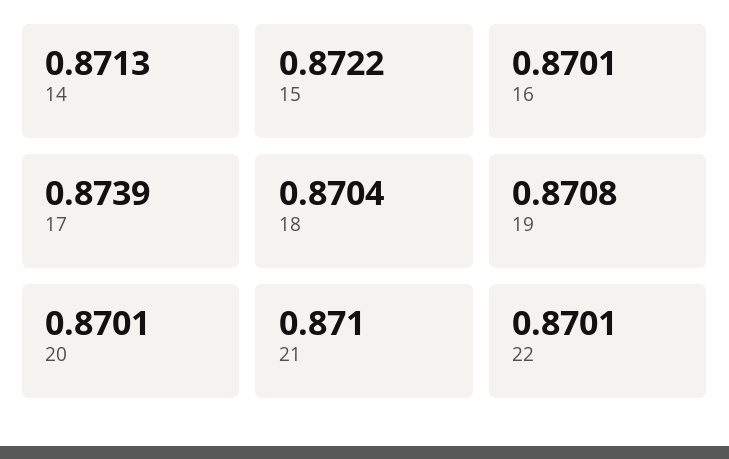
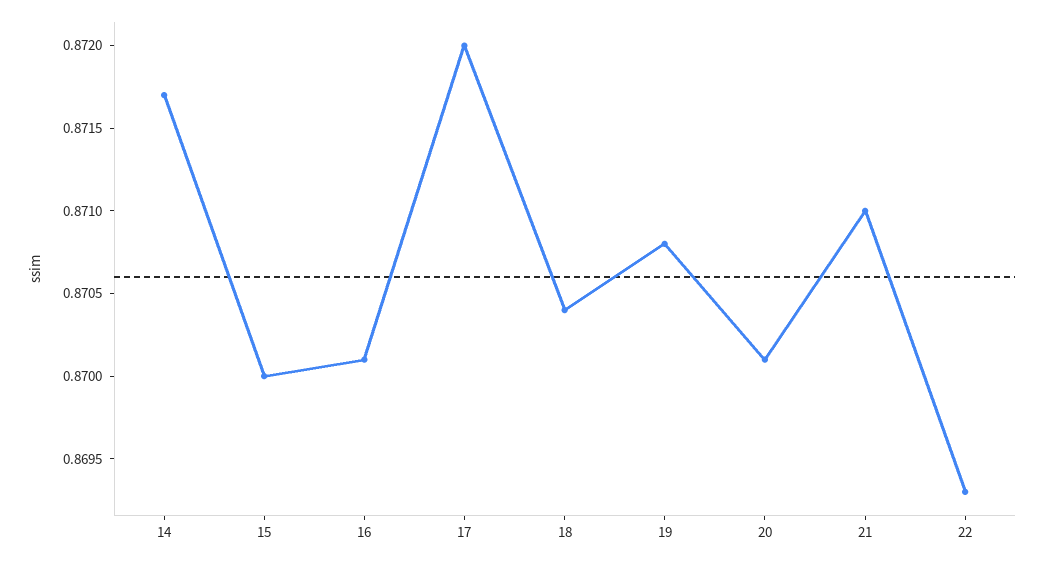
14: 0.8713 -> 0.8717
15: 0.8722 -> 0.87
17: 0.8739 -> 0.872
22: 0.8701 -> 0.8693

